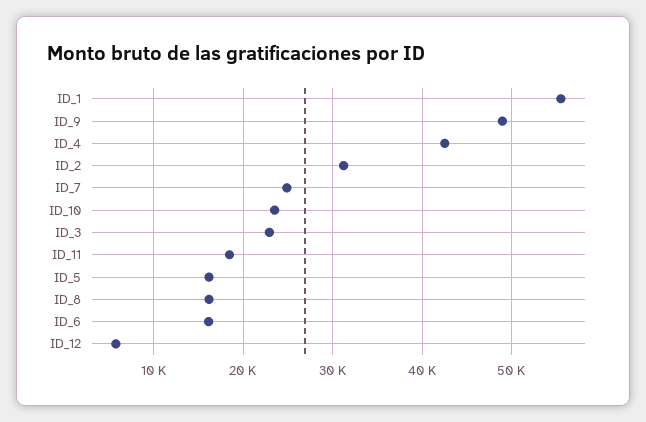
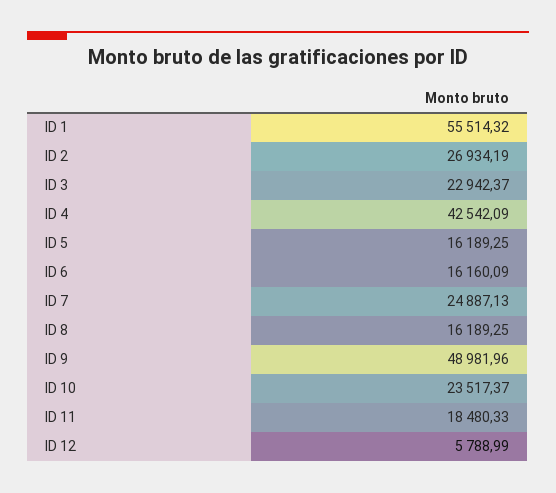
ID_2: 31000 -> 26934.19

